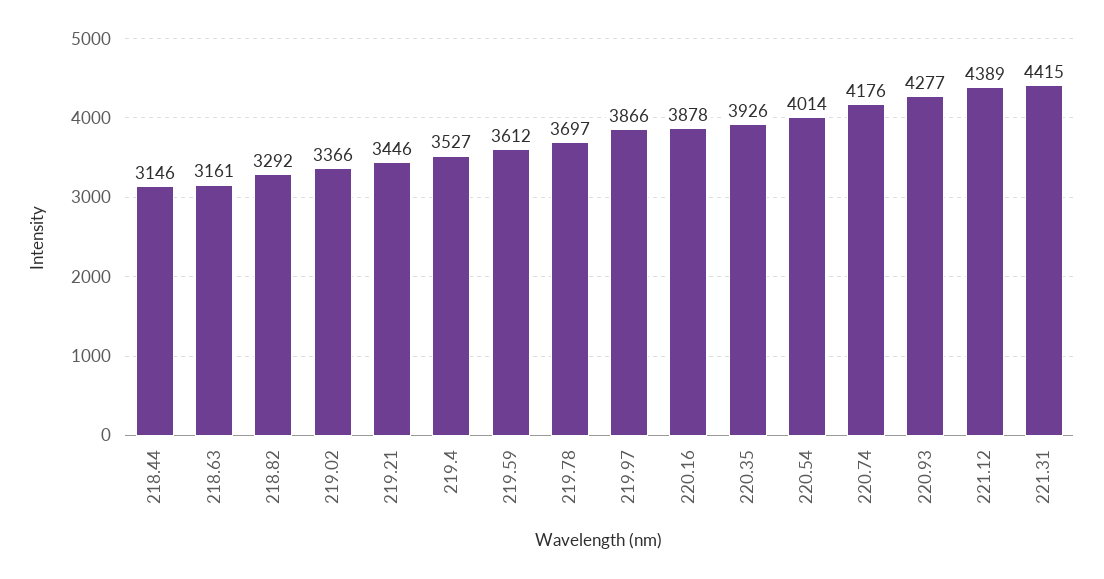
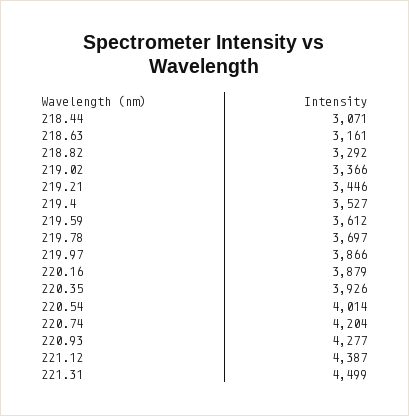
218.44: 3146 -> 3071
220.16: 3878 -> 3879
220.74: 4176 -> 4204
221.12: 4389 -> 4387
221.31: 4415 -> 4499

